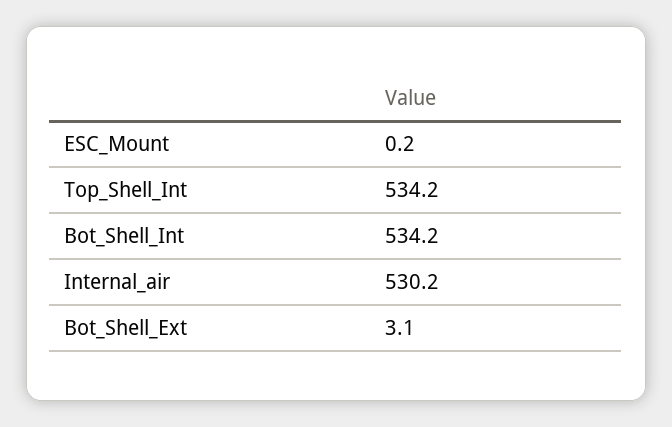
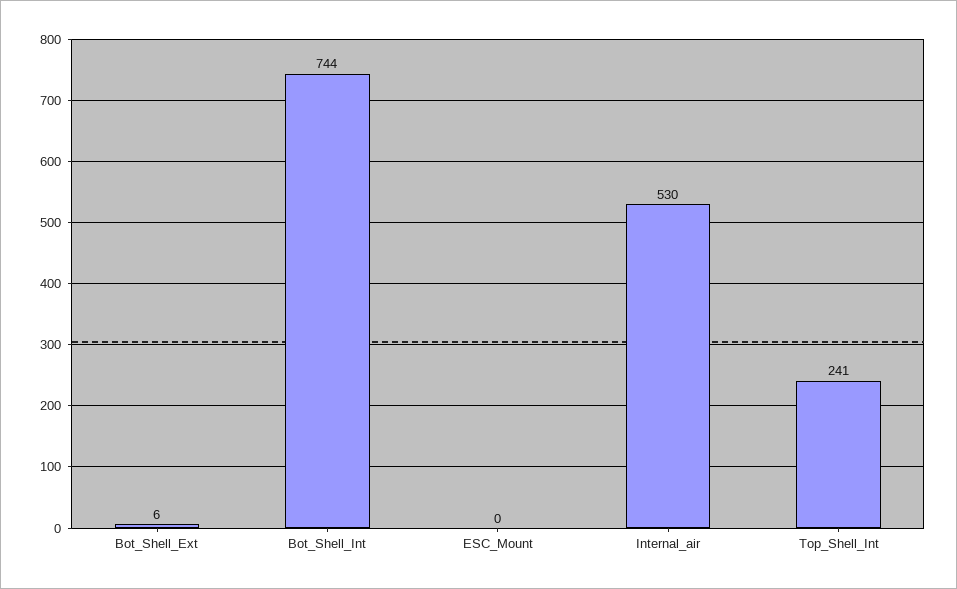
Top_Shell_Int: 534.2 -> 241
Bot_Shell_Int: 534.2 -> 744
Bot_Shell_Ext: 3.1 -> 6

